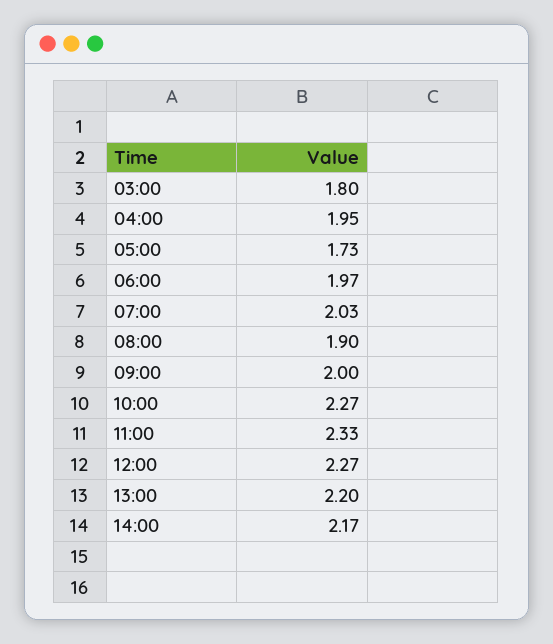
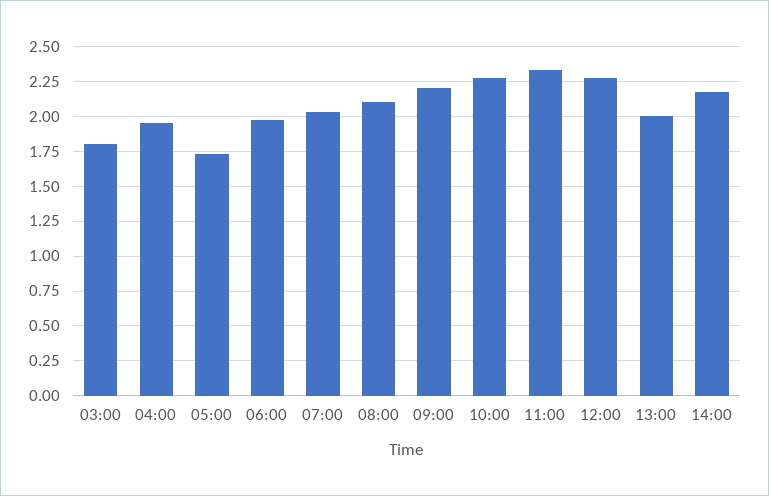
08:00: 1.9 -> 2.1
09:00: 2 -> 2.2
13:00: 2.2 -> 2

